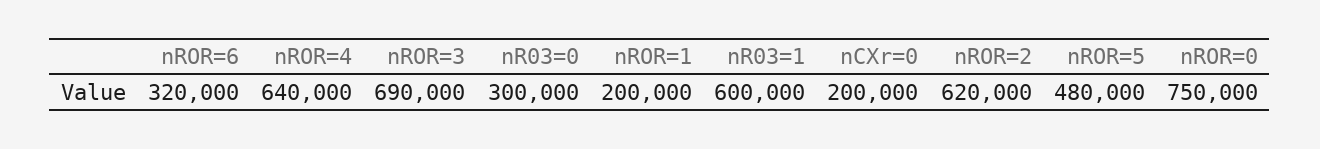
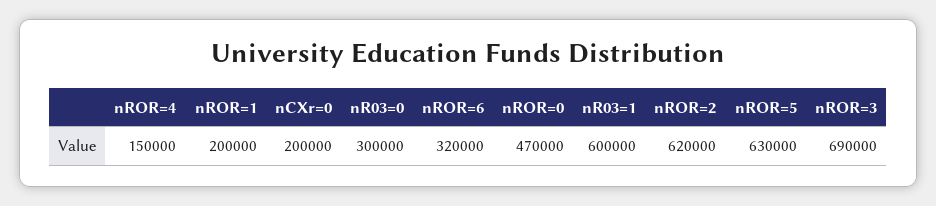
nROR=4: 640000 -> 150000
nROR=5: 480000 -> 630000
nROR=0: 750000 -> 470000

